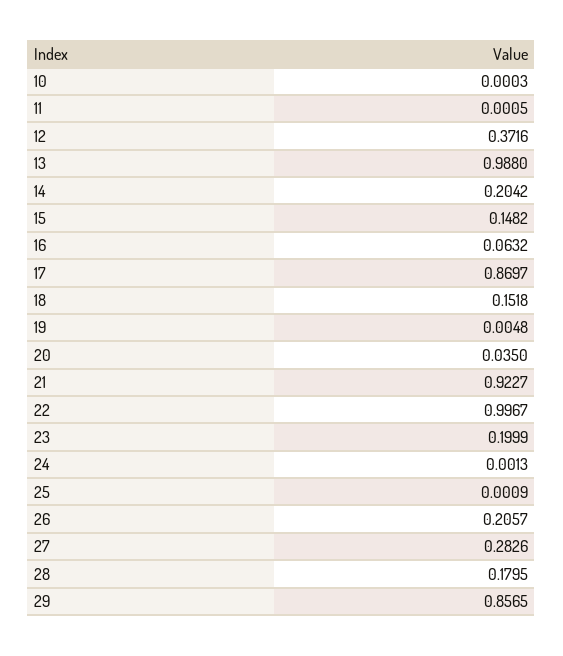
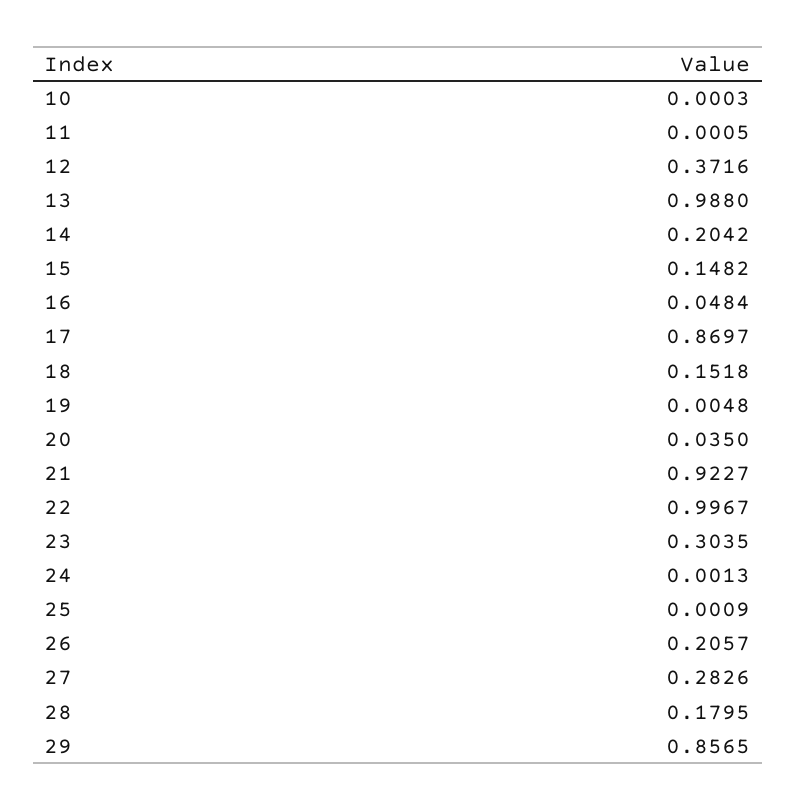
16: 0.0632 -> 0.0484
23: 0.1999 -> 0.3035

